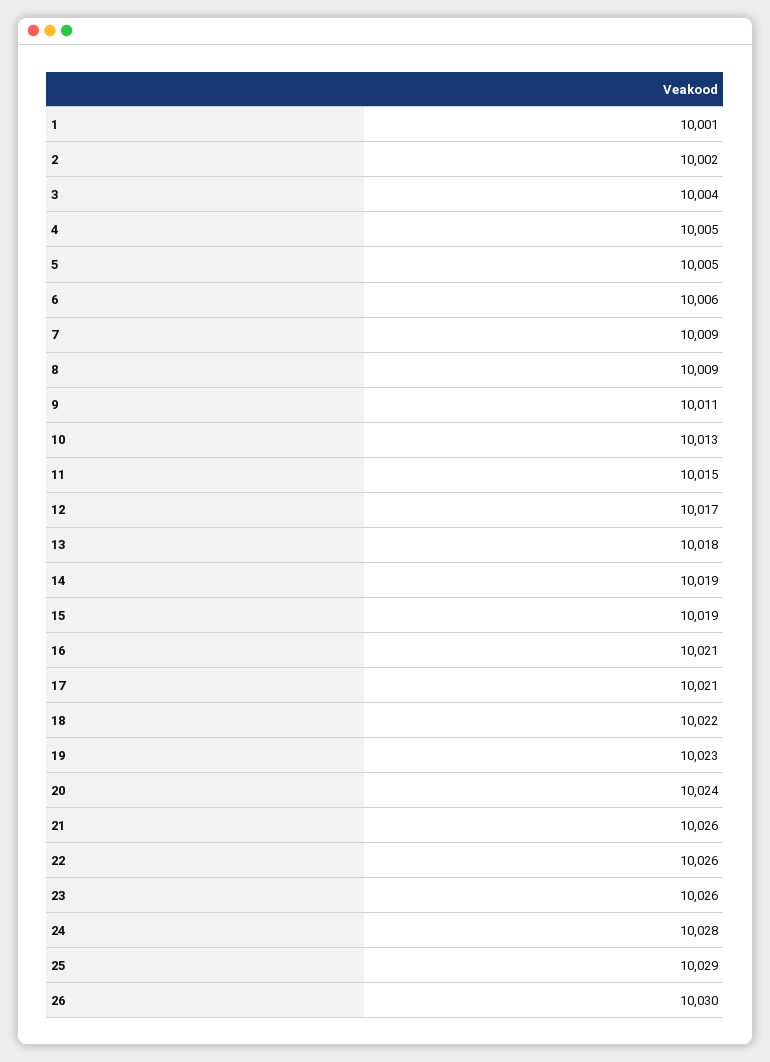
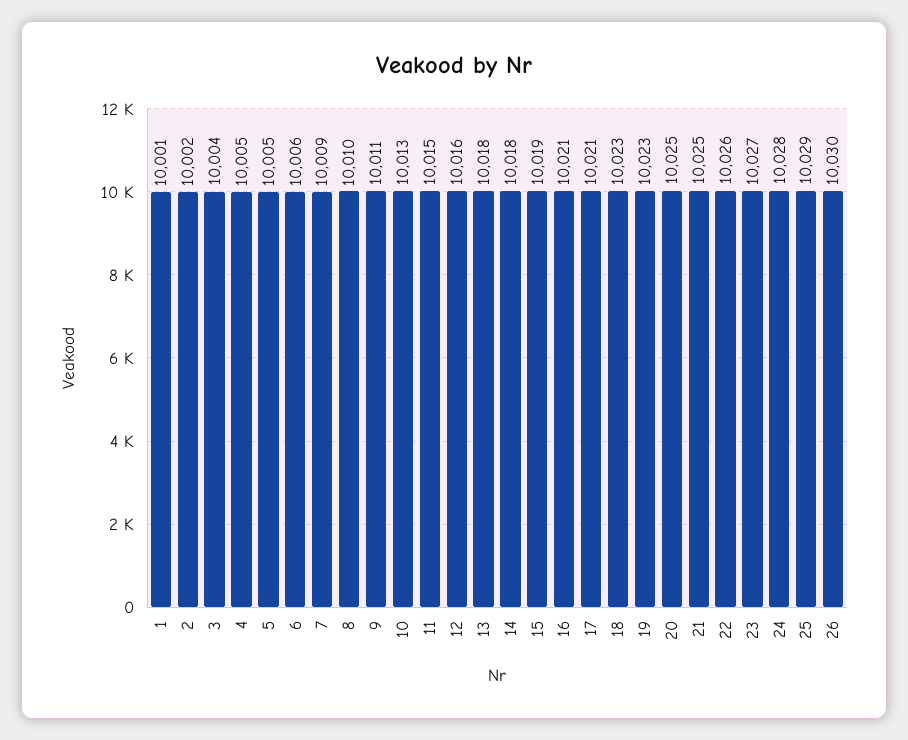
8: 10009 -> 10010
12: 10017 -> 10016
14: 10019 -> 10018
18: 10022 -> 10023
20: 10024 -> 10025
21: 10026 -> 10025
23: 10026 -> 10027

